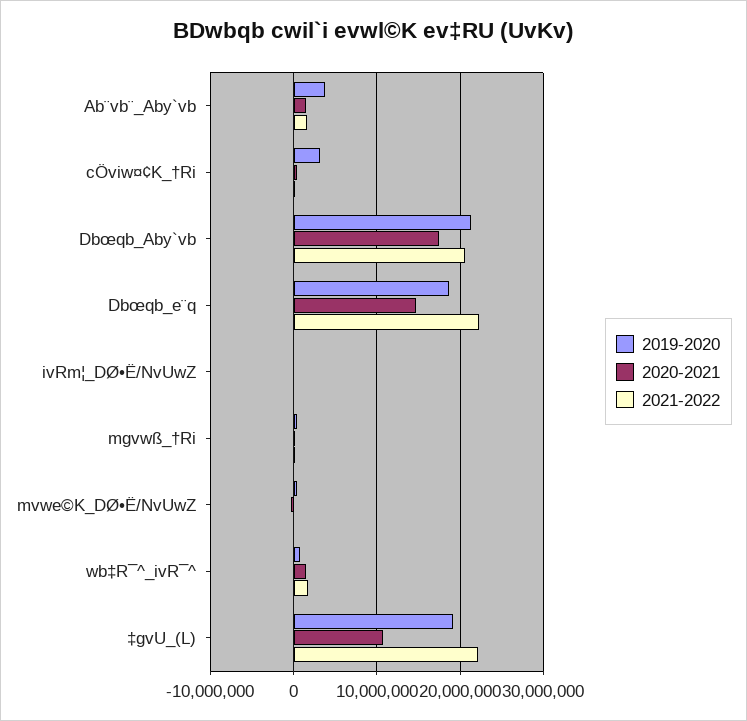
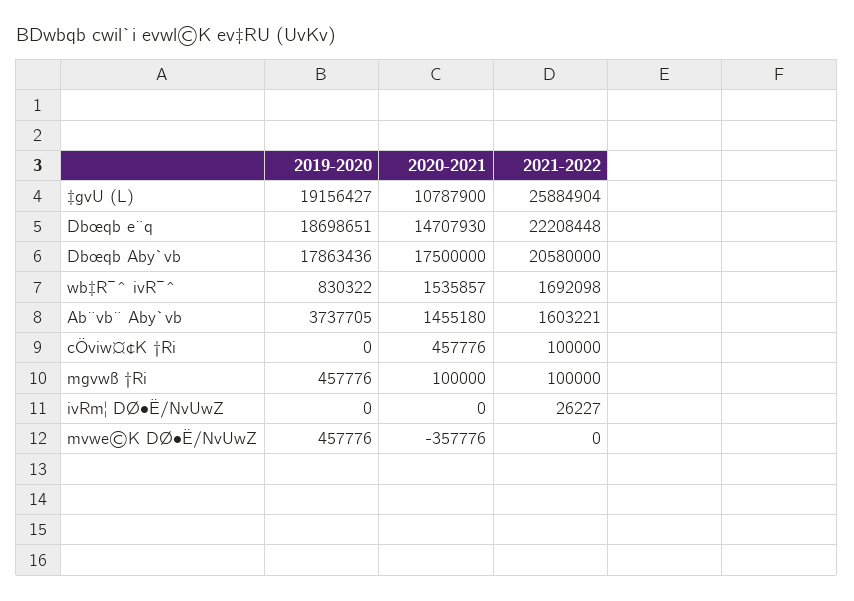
2019-2020, cÖviw¤¢K_†Ri: 3000000 -> 0
2019-2020, Dbœqb_Aby`vb: 21000000 -> 17863436
2021-2022, ‡gvU_(L): 22000000 -> 25884904

